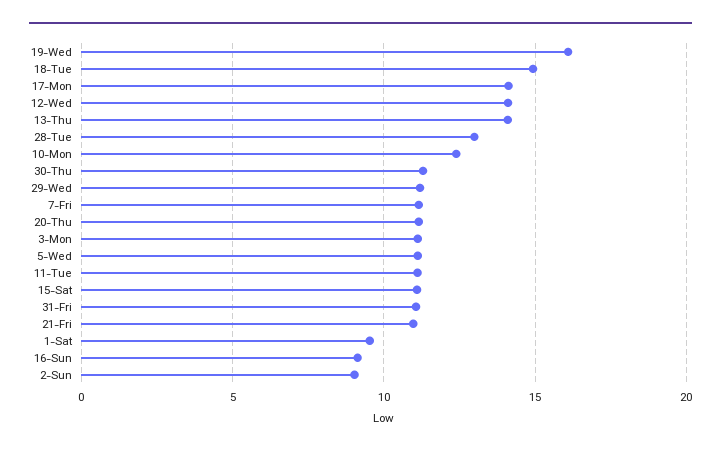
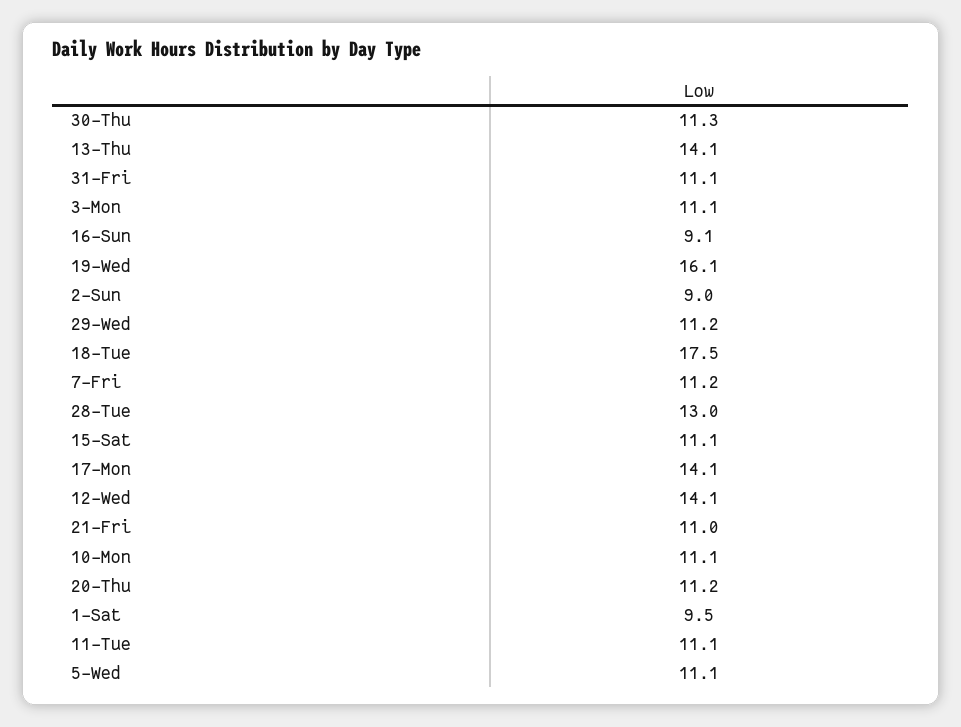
18-Tue: 15 -> 17.5
10-Mon: 12.5 -> 11.1

